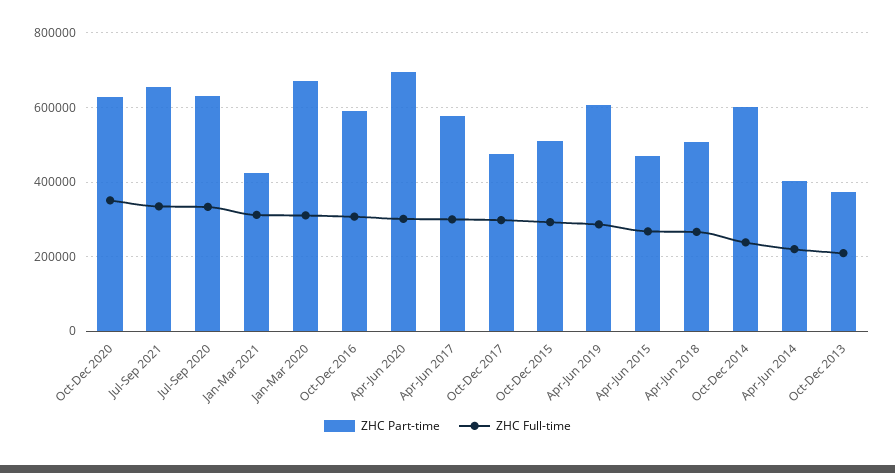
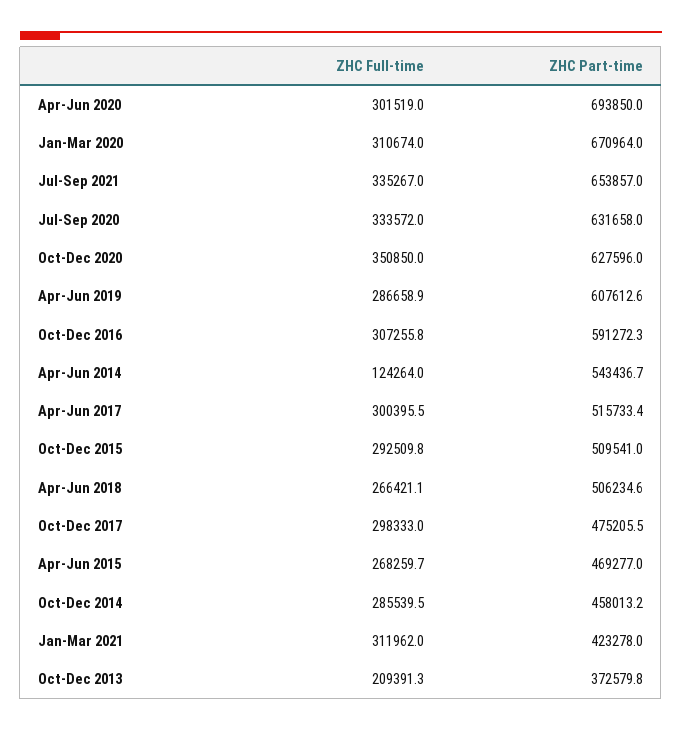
ZHC Part-time, Apr-Jun 2017: 580000 -> 515733.4
ZHC Part-time, Oct-Dec 2014: 600000 -> 458013.2
ZHC Full-time, Oct-Dec 2014: 240000 -> 285539.5
ZHC Part-time, Apr-Jun 2014: 400000 -> 543436.7
ZHC Full-time, Apr-Jun 2014: 220000 -> 124264

